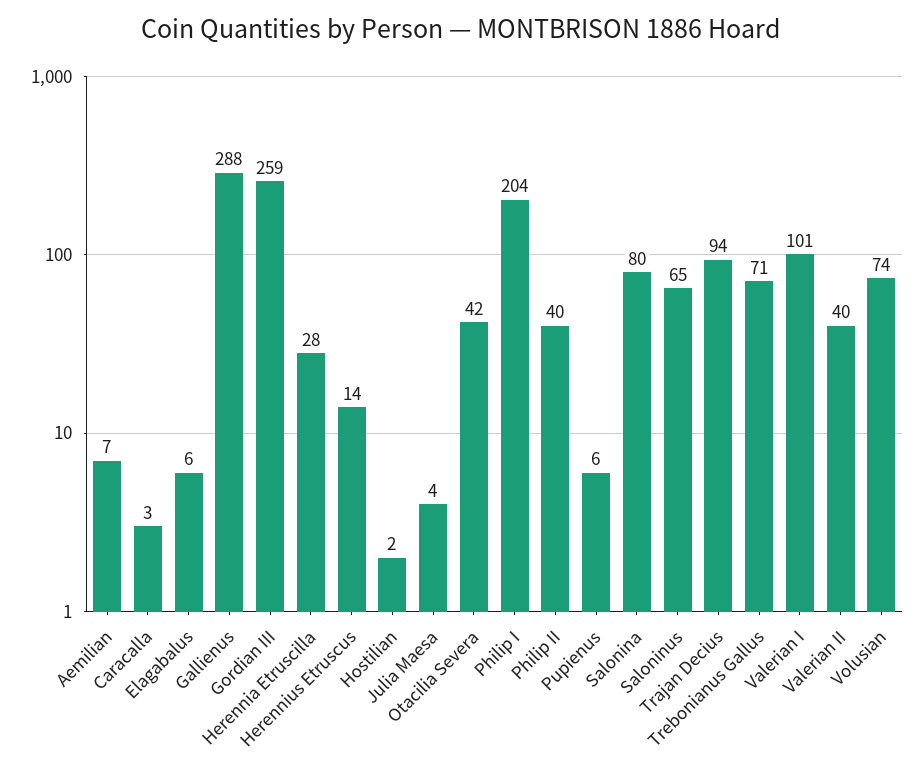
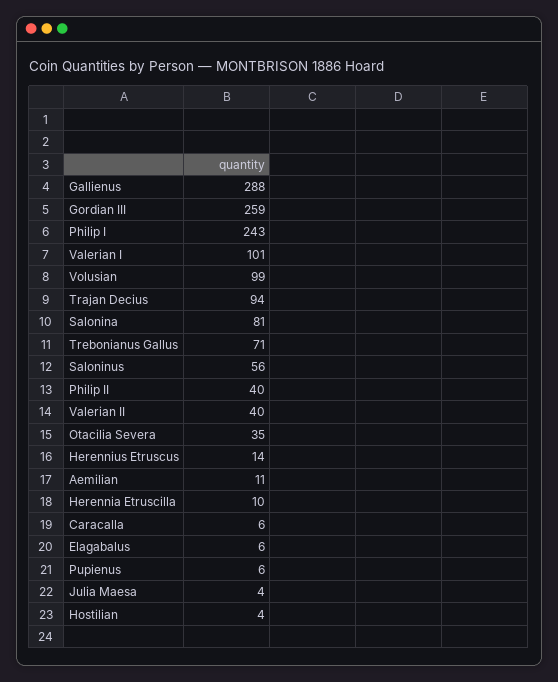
Aemilian: 7 -> 11
Caracalla: 3 -> 6
Herennia Etruscilla: 28 -> 10
Hostilian: 2 -> 4
Otacilia Severa: 42 -> 35
Philip I: 204 -> 243
Salonina: 80 -> 81
Saloninus: 65 -> 56
Volusian: 74 -> 99

